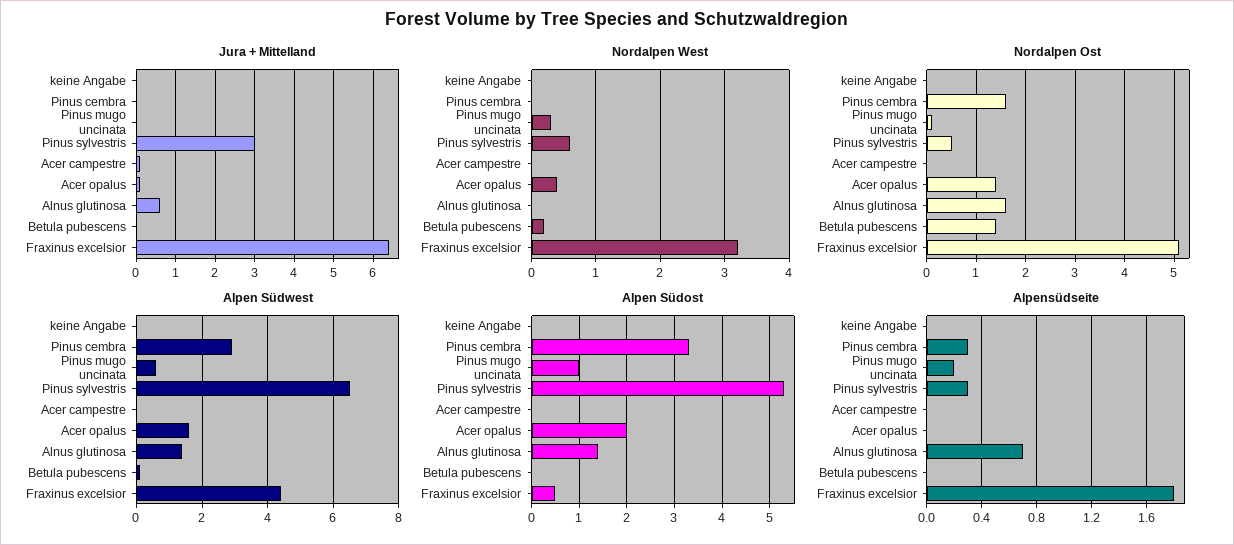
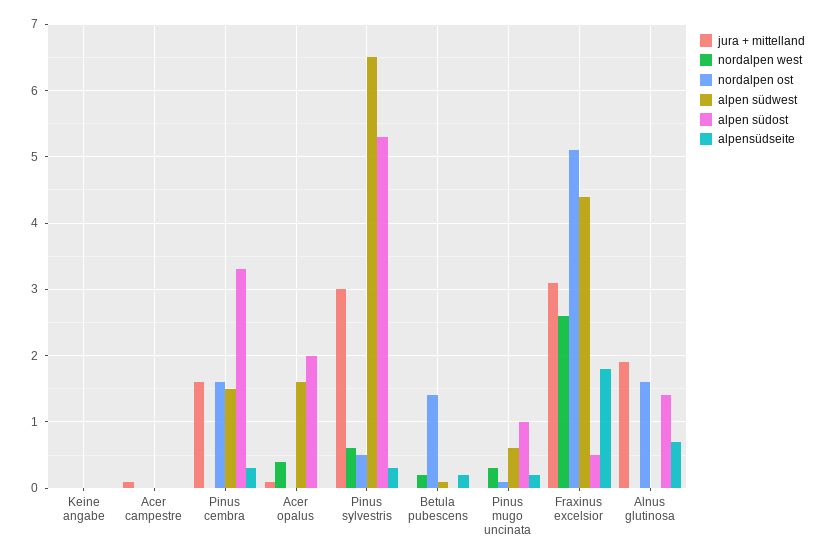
Jura + Mittelland, Pinus cembra: 0 -> 1.6
Jura + Mittelland, Alnus glutinosa: 0.5 -> 1.9
Jura + Mittelland, Fraxinus excelsior: 6.5 -> 3.1
Nordalpen West, Fraxinus excelsior: 3.2 -> 2.6
Nordalpen Ost, Acer opalus: 1.5 -> 0
Alpen Südwest, Pinus cembra: 3 -> 1.5
Alpen Südwest, Alnus glutinosa: 1.5 -> 0
Alpensüdseite, Betula pubescens: 0 -> 0.2

